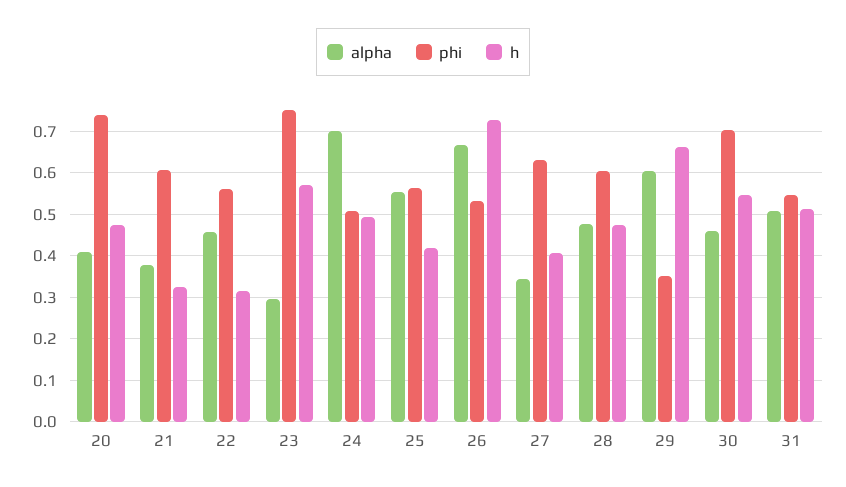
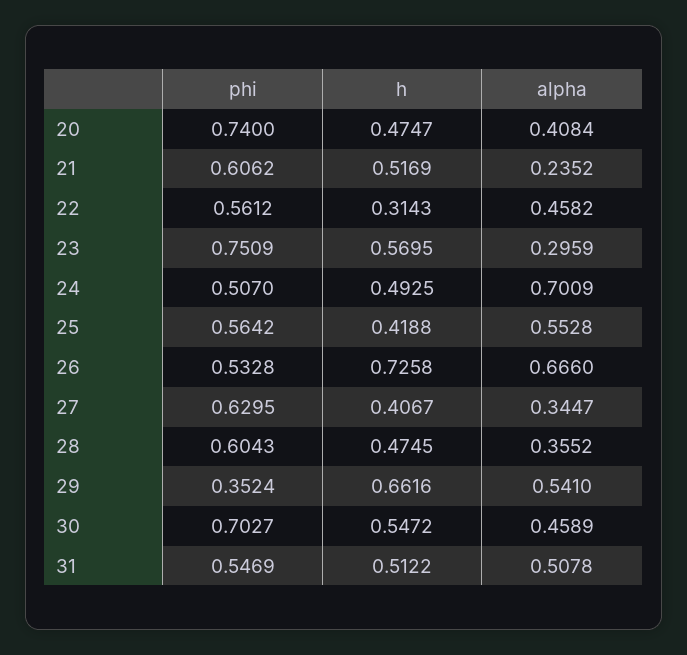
alpha, 21: 0.38 -> 0.2352
h, 21: 0.32 -> 0.5169
alpha, 28: 0.48 -> 0.3552
alpha, 29: 0.6 -> 0.541

